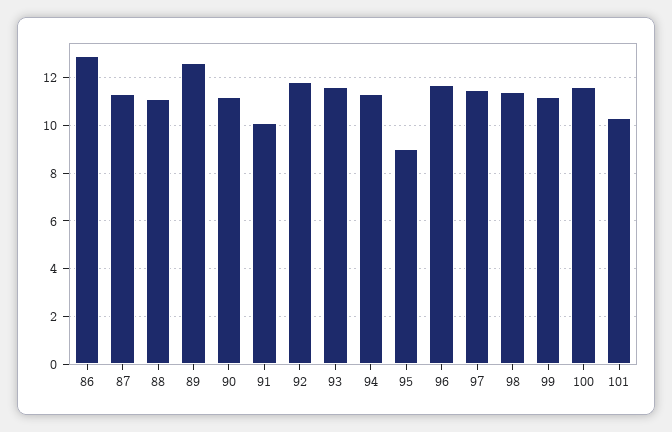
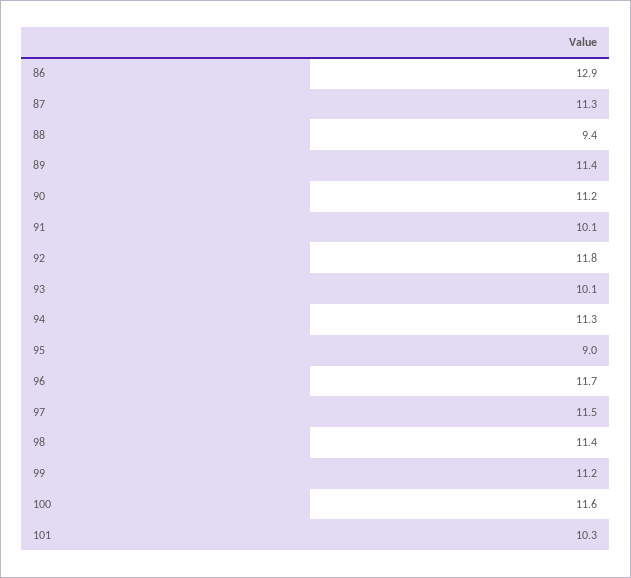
88: 11 -> 9.4
89: 12.5 -> 11.4
93: 11.5 -> 10.1

